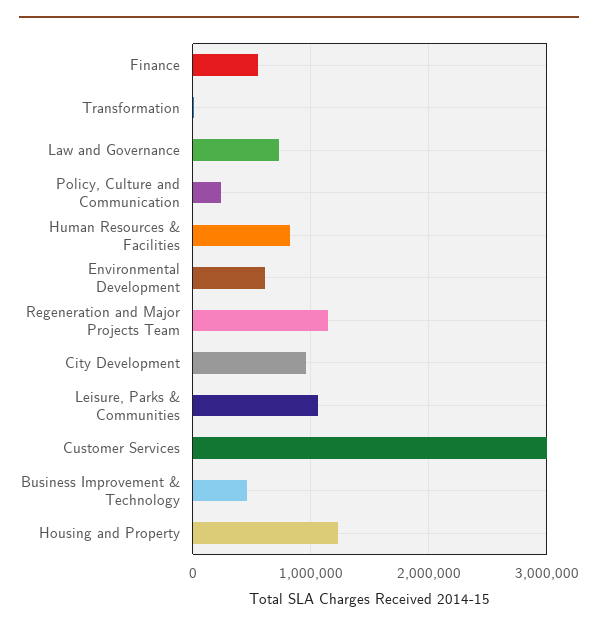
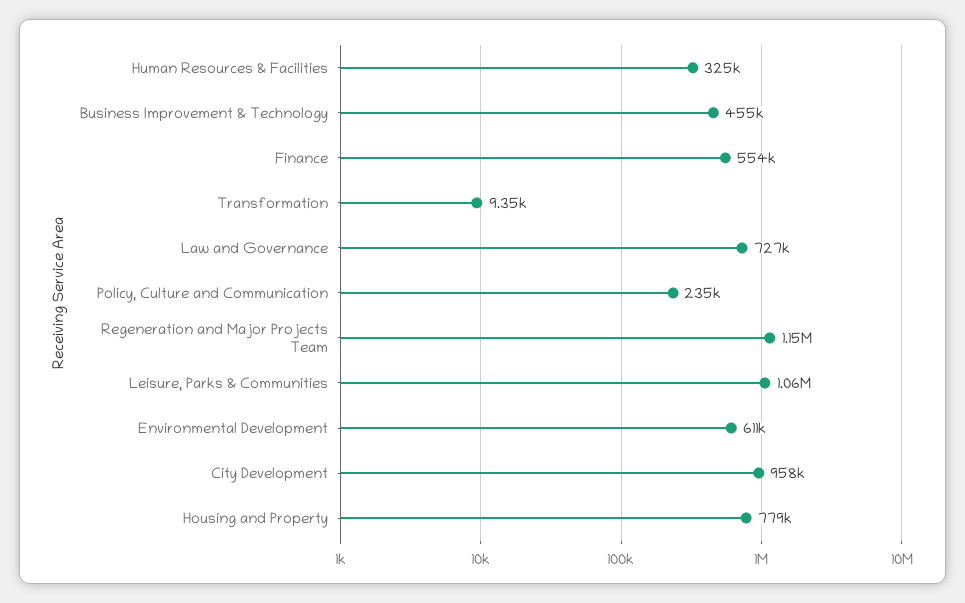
Human Resources & Facilities: 800000 -> 325000
Customer Services: 3000000 -> none
Housing and Property: 1200000 -> 779000

